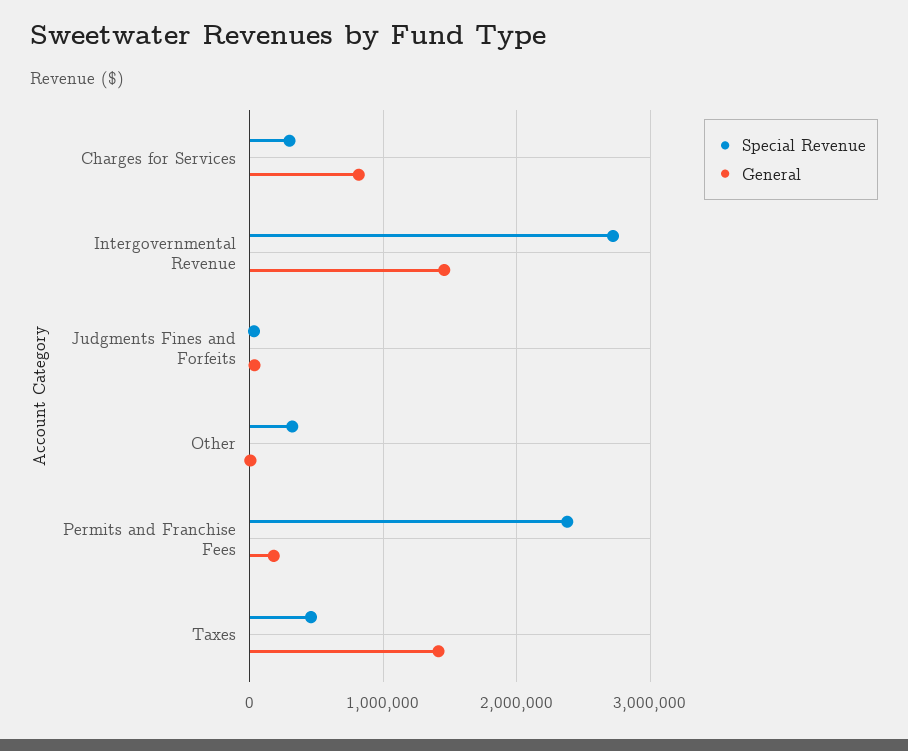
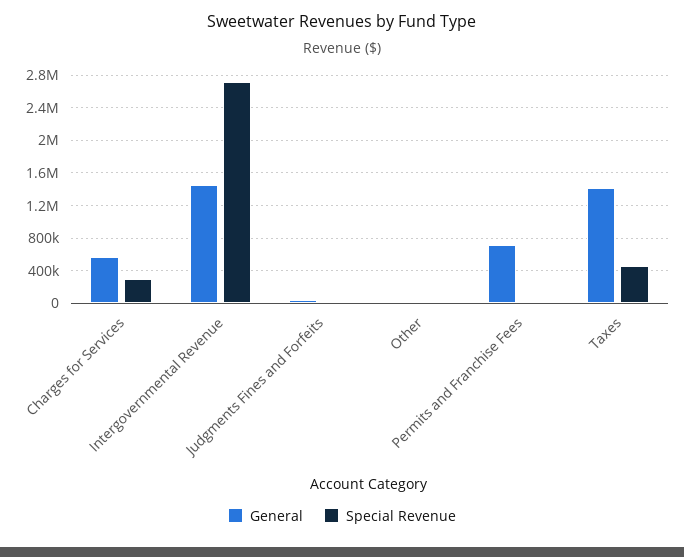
General, Charges for Services: 800000 -> 600000
Special Revenue, Other: 300000 -> 0
Special Revenue, Permits and Franchise Fees: 2400000 -> 0
General, Permits and Franchise Fees: 200000 -> 700000

